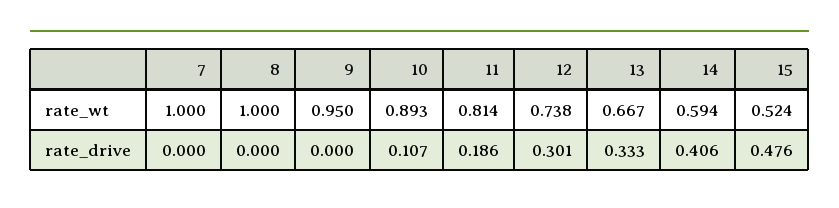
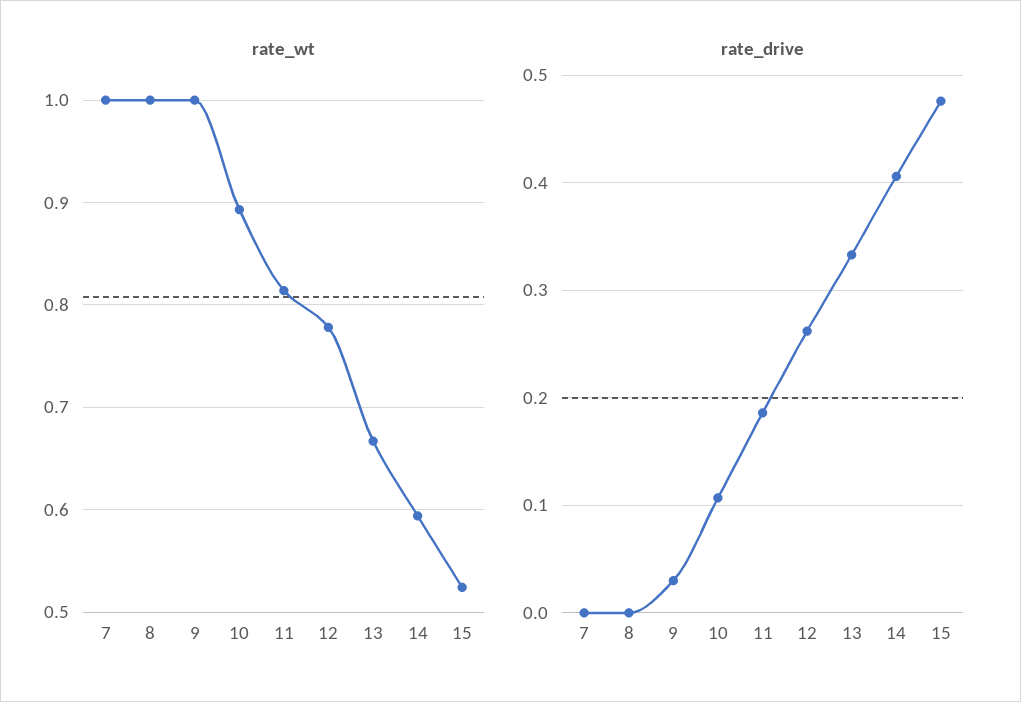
rate_wt, 9: 0.95 -> 1
rate_wt, 12: 0.738 -> 0.78
rate_drive, 9: 0 -> 0.03
rate_drive, 12: 0.301 -> 0.26

